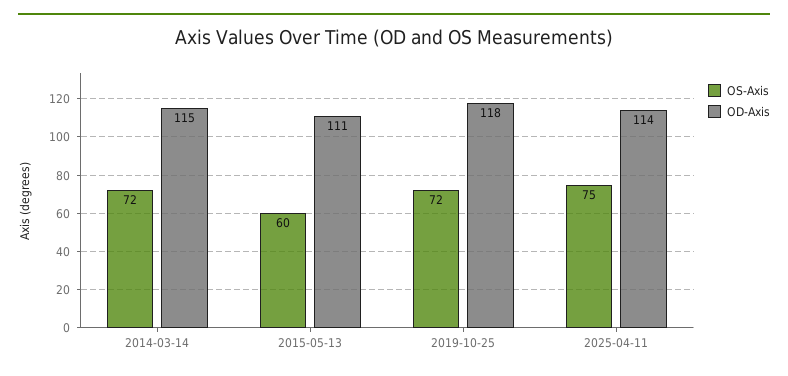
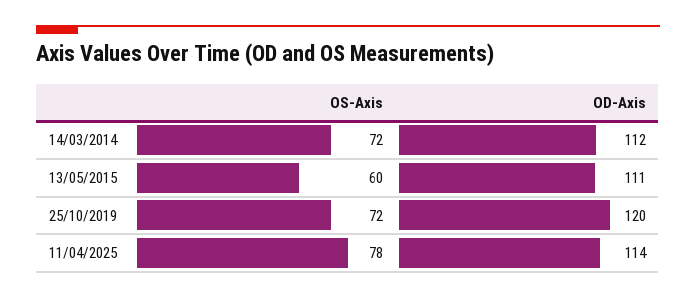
OD-Axis, 2014-03-14: 115 -> 112
OD-Axis, 2019-10-25: 118 -> 120
OS-Axis, 2025-04-11: 75 -> 78

